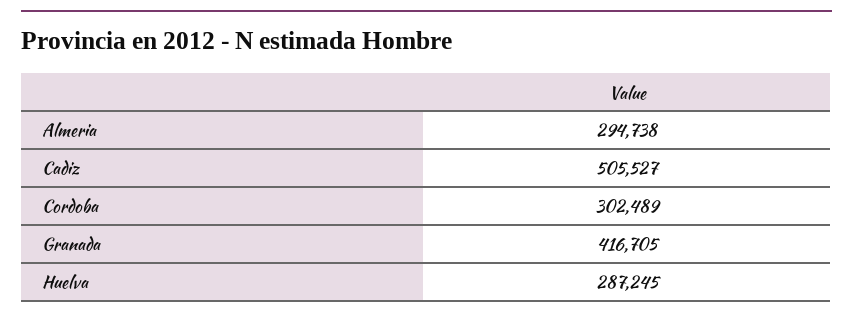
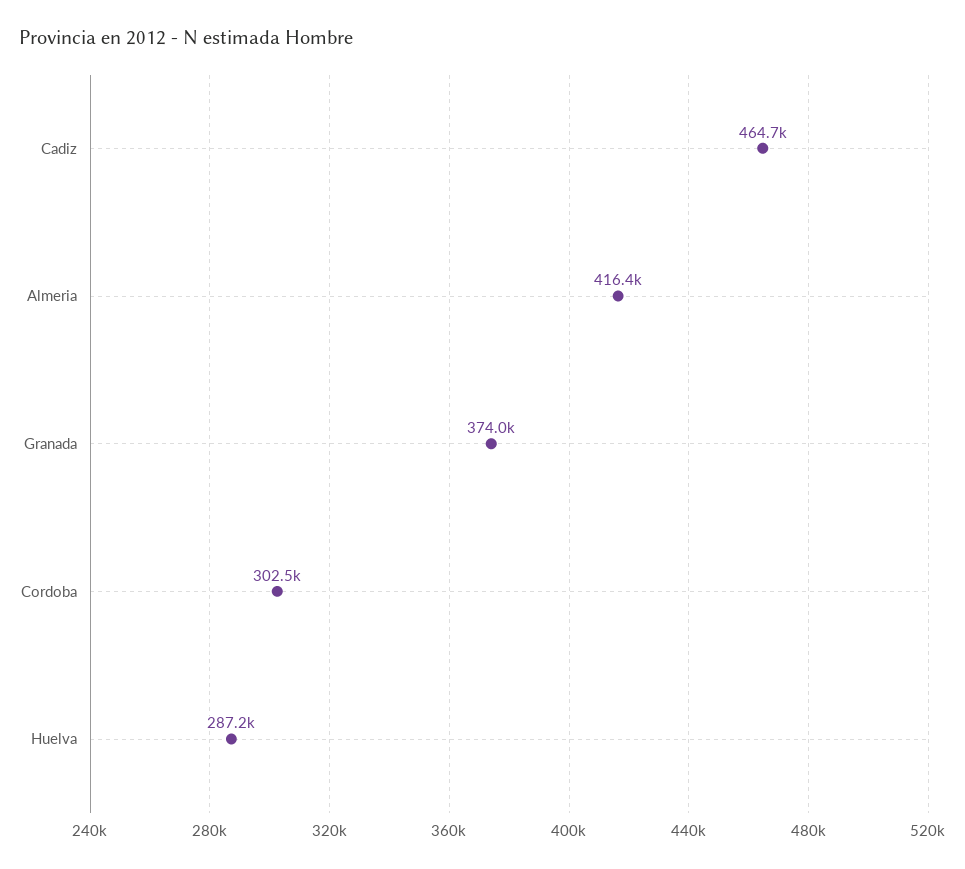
Almeria: 294738 -> 416400
Cadiz: 505527 -> 464700
Granada: 416705 -> 374000

